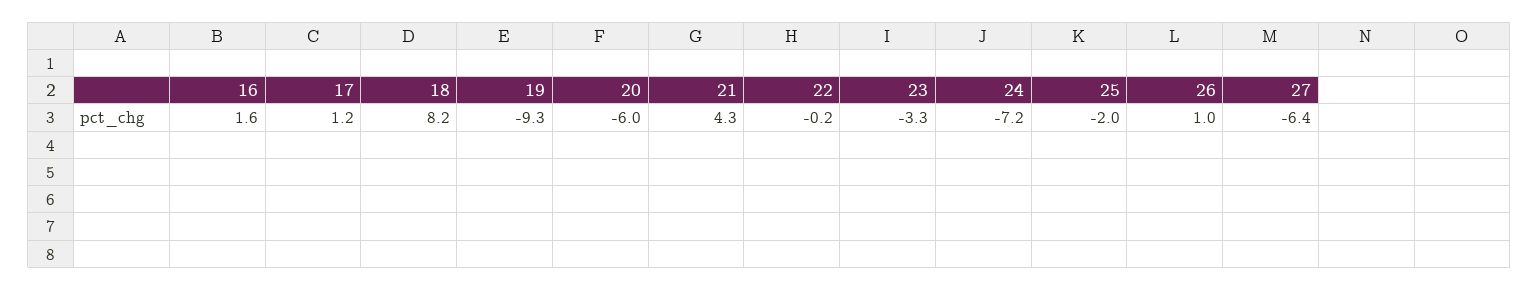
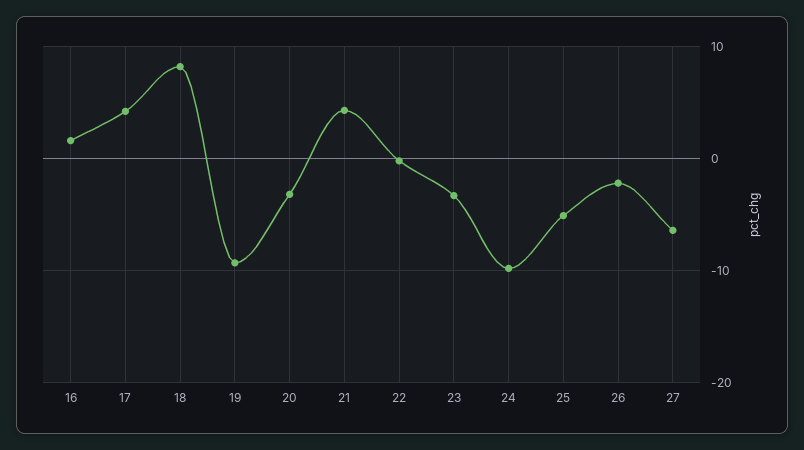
17: 1.2 -> 4
20: -6 -> -3
24: -7.2 -> -10
25: -2 -> -5
26: 1 -> -2

